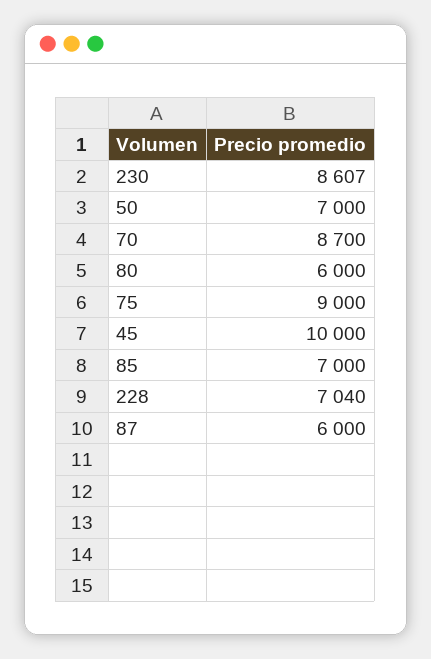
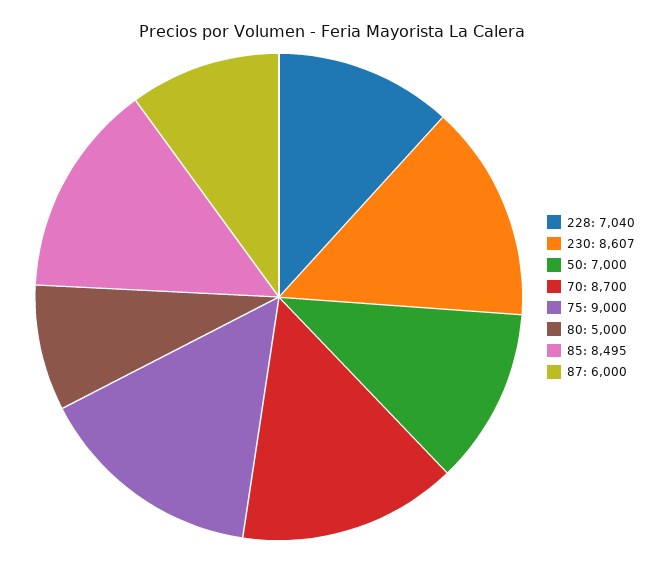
80: 6000 -> 5000
45: 10000 -> none
85: 7000 -> 8495

